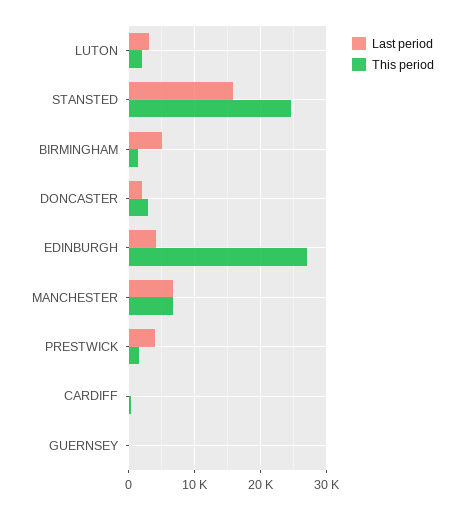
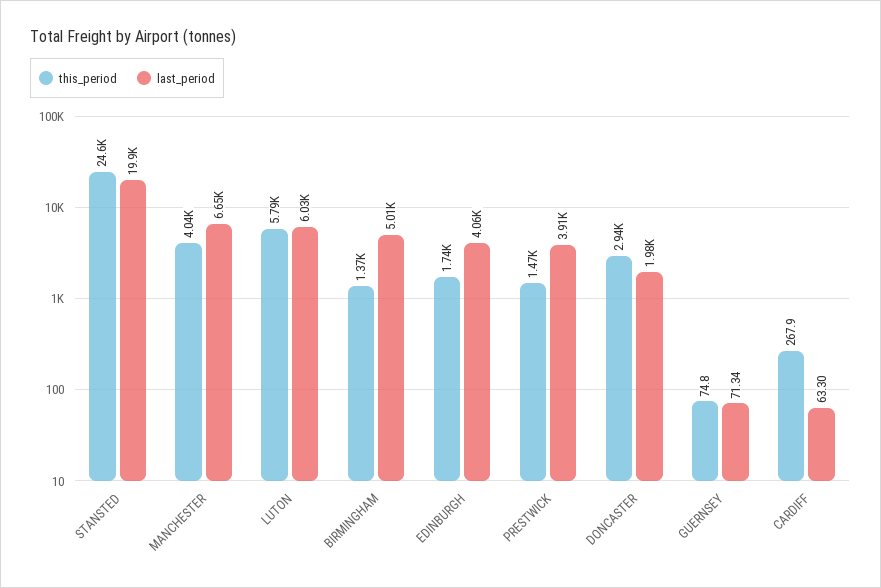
Last period, LUTON: 3000 -> 6030
This period, LUTON: 2000 -> 5790
Last period, STANSTED: 16000 -> 19900
This period, EDINBURGH: 27000 -> 1740
This period, MANCHESTER: 7000 -> 4040

